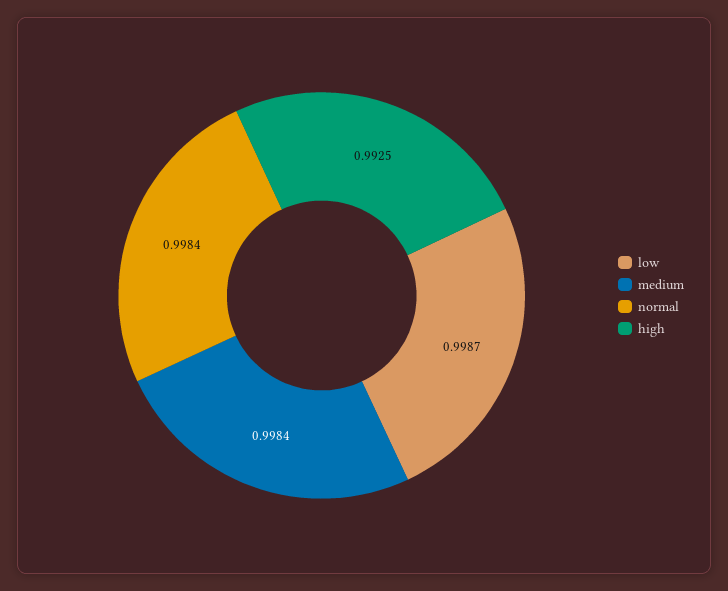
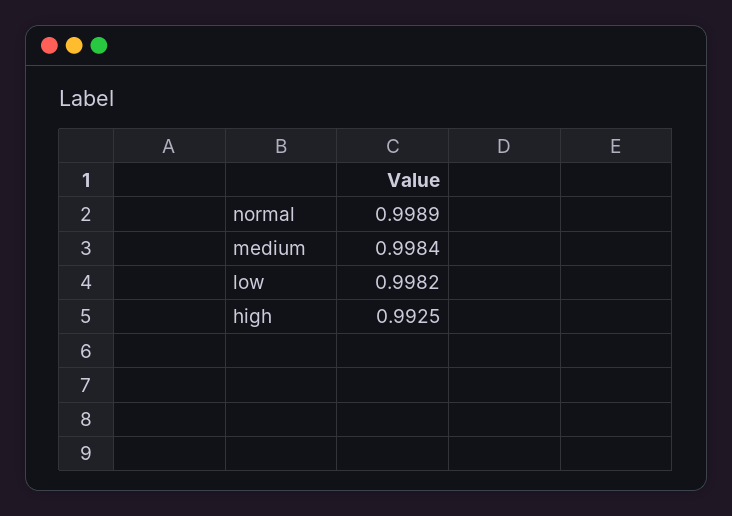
low: 0.9987 -> 0.9982
normal: 0.9984 -> 0.9989

